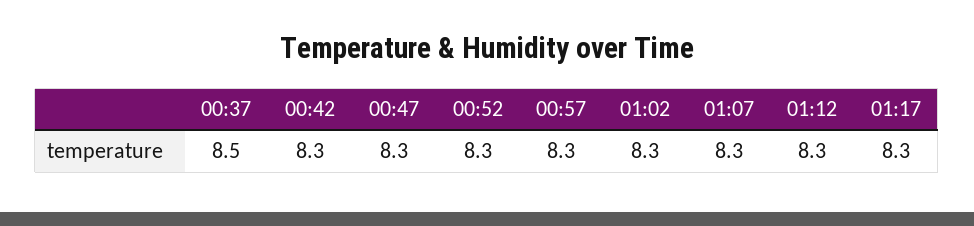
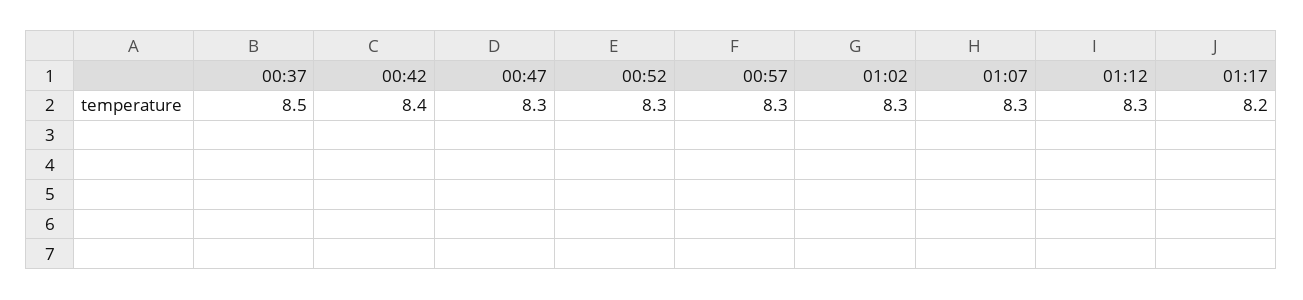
00:42: 8.3 -> 8.4
01:17: 8.3 -> 8.2

